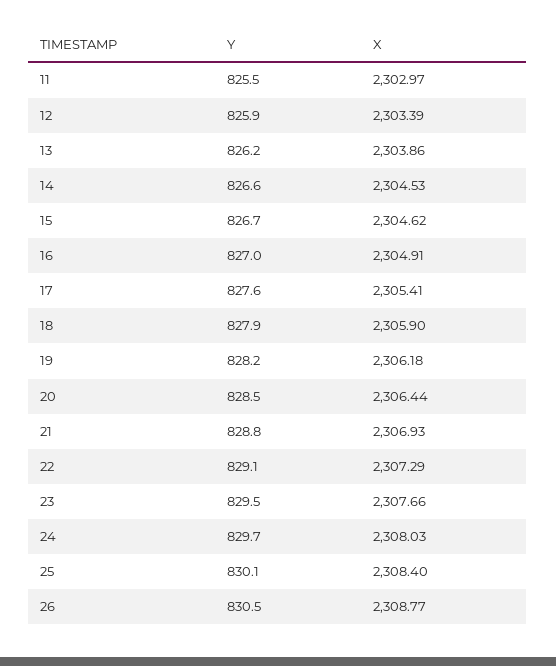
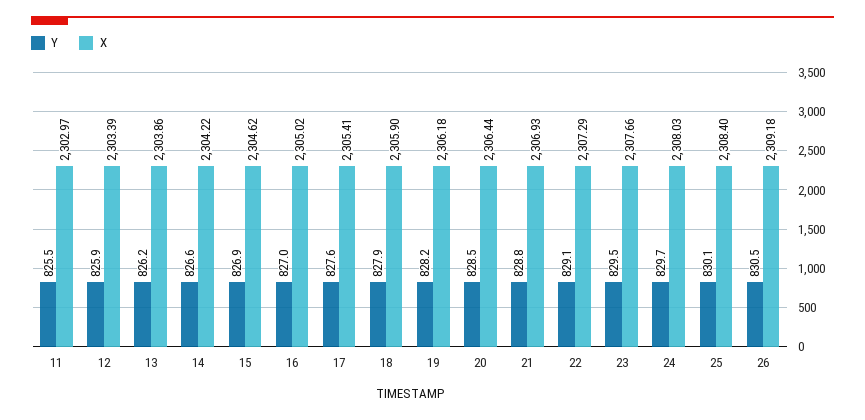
X, 14: 2304.53 -> 2304.22
Y, 15: 826.7 -> 826.9
X, 16: 2304.91 -> 2305.02
X, 26: 2308.77 -> 2309.18

